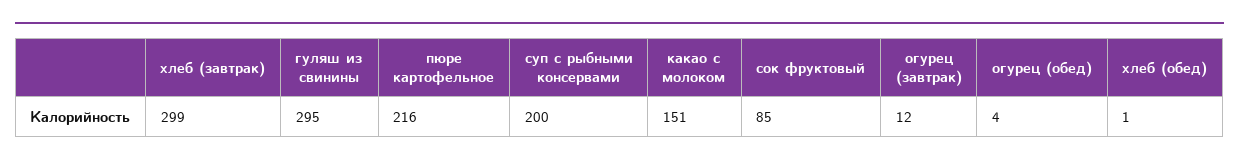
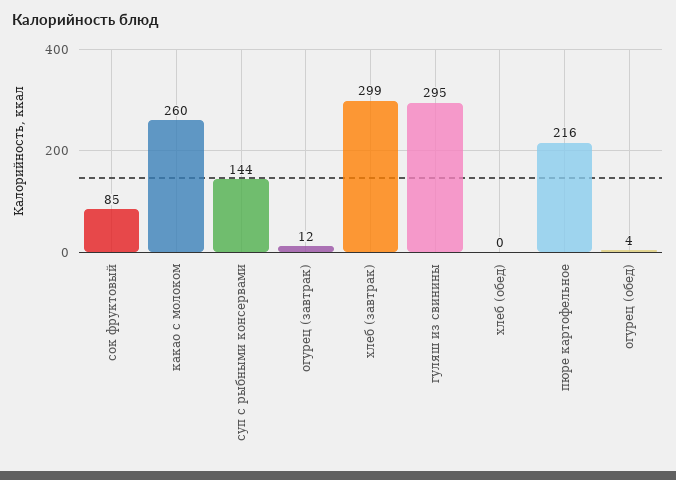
суп с рыбными консервами: 200 -> 144
какао с молоком: 151 -> 260
хлеб (обед): 1 -> 0

